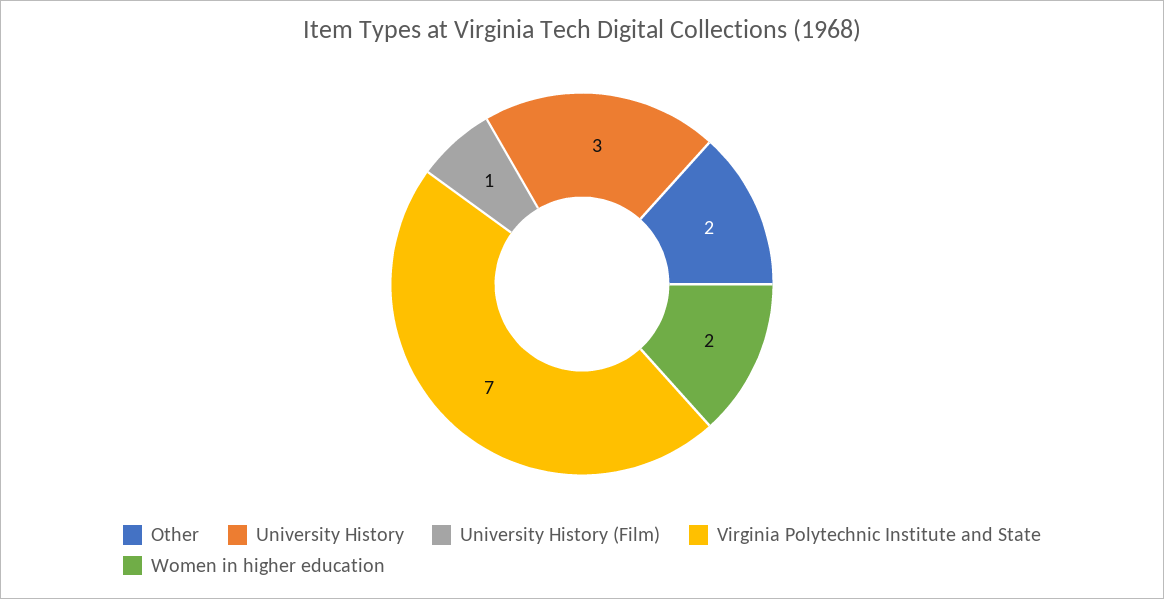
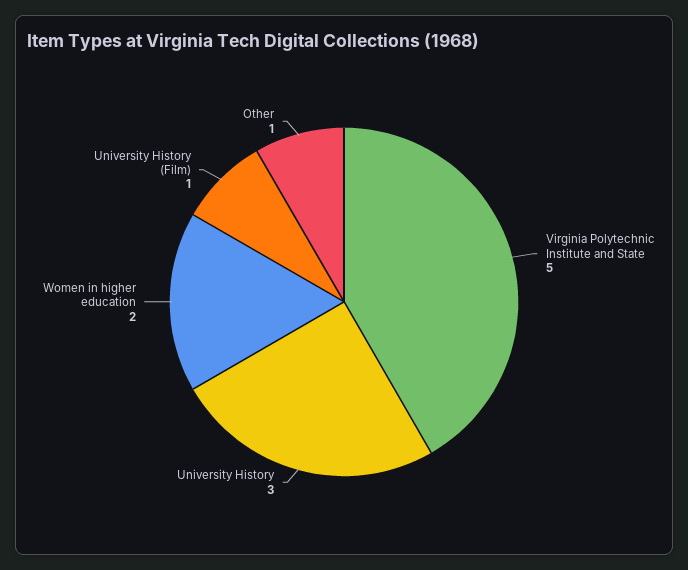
Other: 2 -> 1
Virginia Polytechnic Institute and State: 7 -> 5

